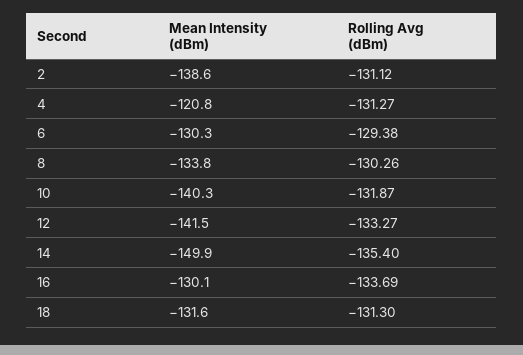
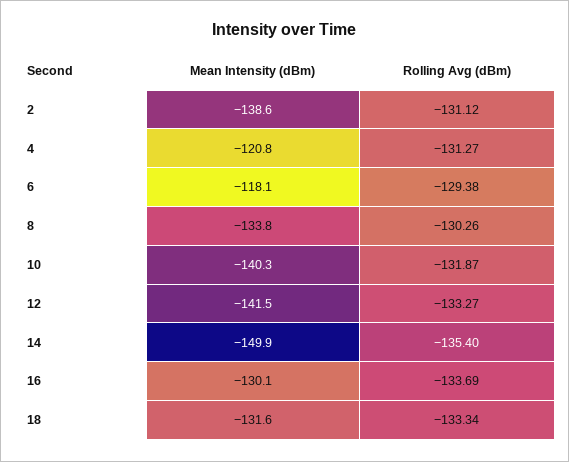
Mean Intensity (dBm), 6: -130.3 -> -118.1
Rolling Avg (dBm), 18: -131.3 -> -133.34

